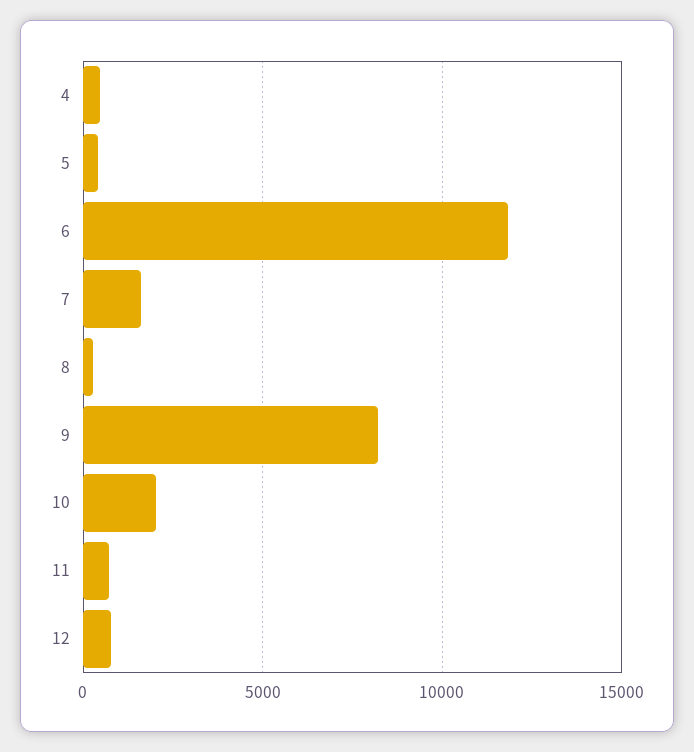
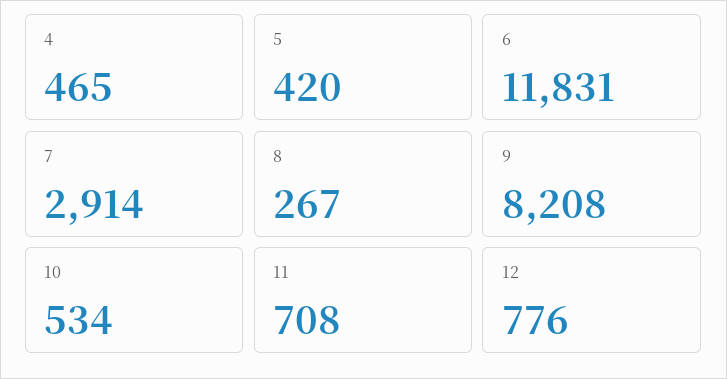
7: 1500 -> 2914
10: 2000 -> 534

